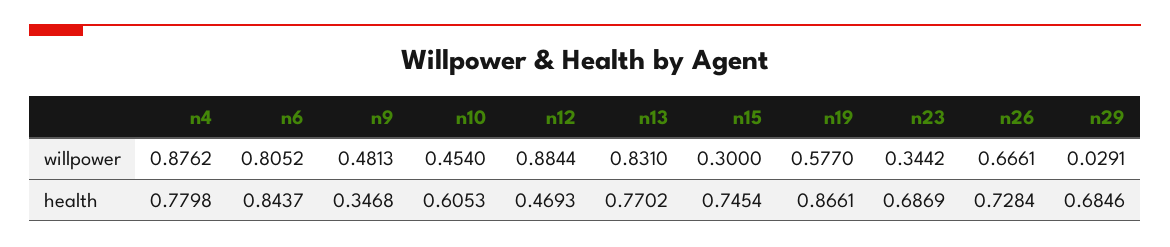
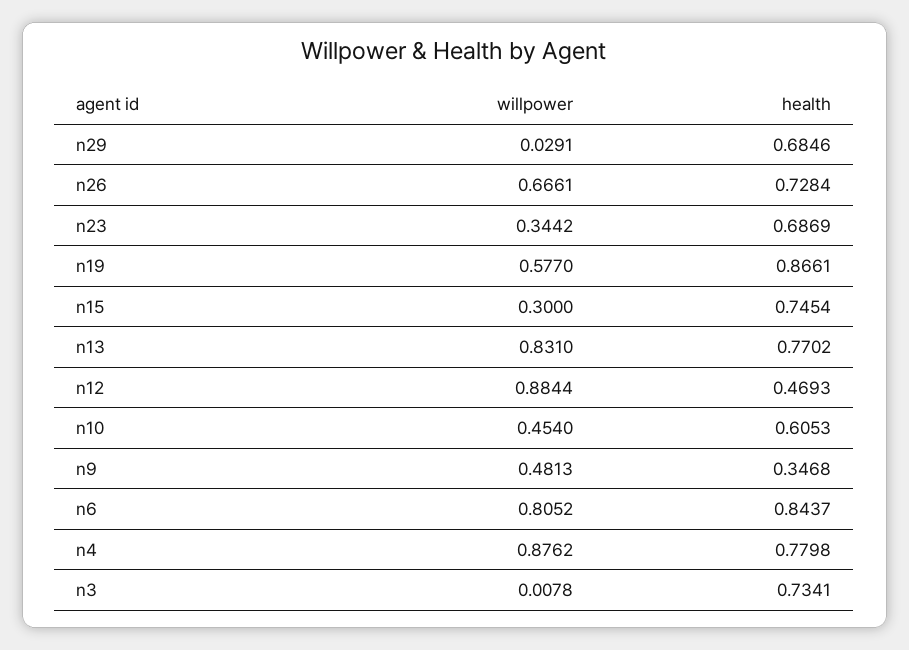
n3, willpower: none -> 0.0078
n3, health: none -> 0.7341

